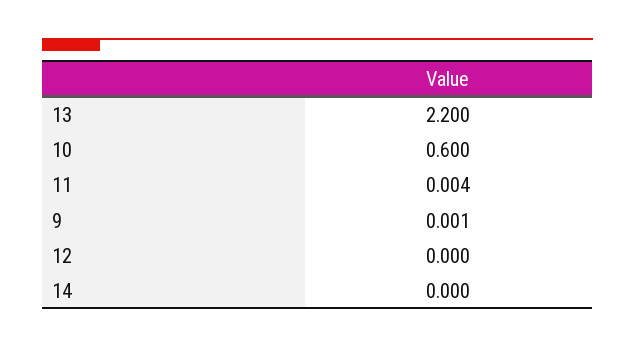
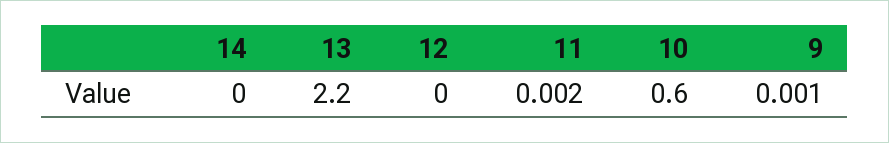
11: 0.004 -> 0.002

